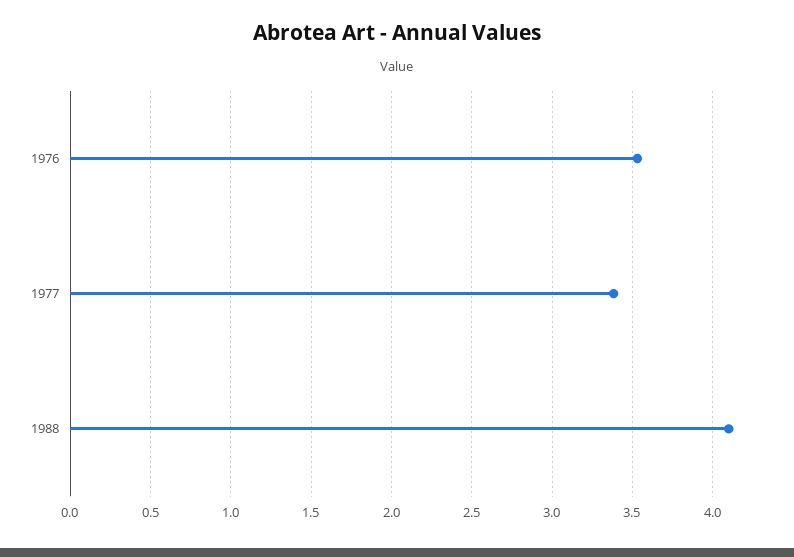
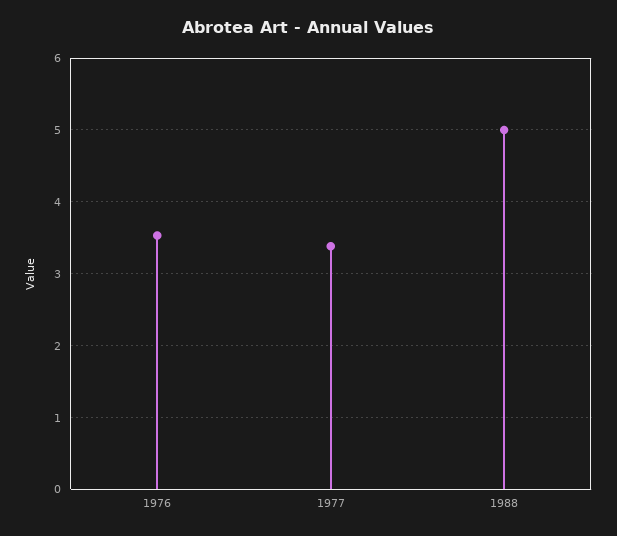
1988: 4.1 -> 5

